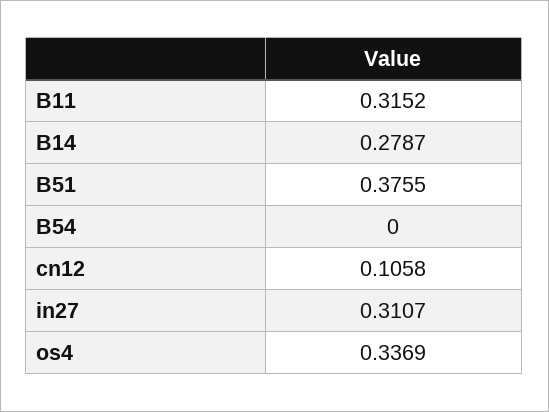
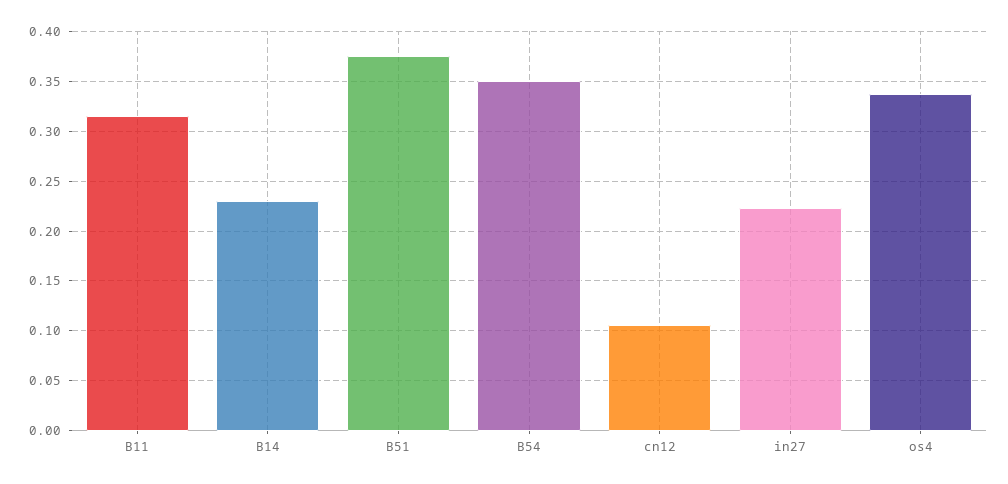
B14: 0.2787 -> 0.23
B54: 0 -> 0.35
in27: 0.3107 -> 0.22

